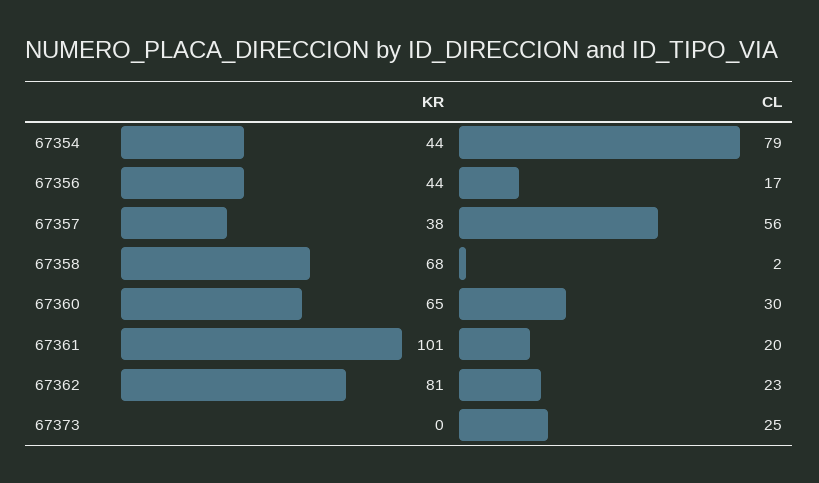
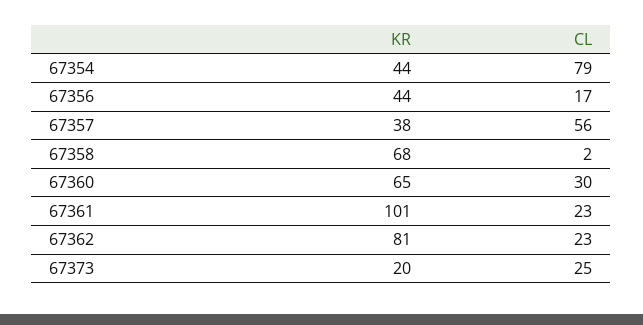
CL, 67361: 20 -> 23
KR, 67373: 0 -> 20

